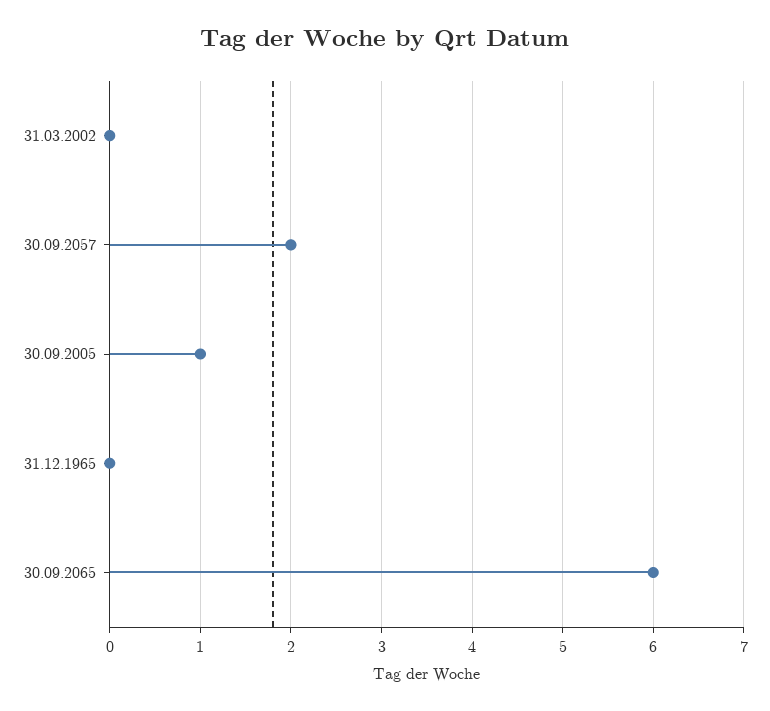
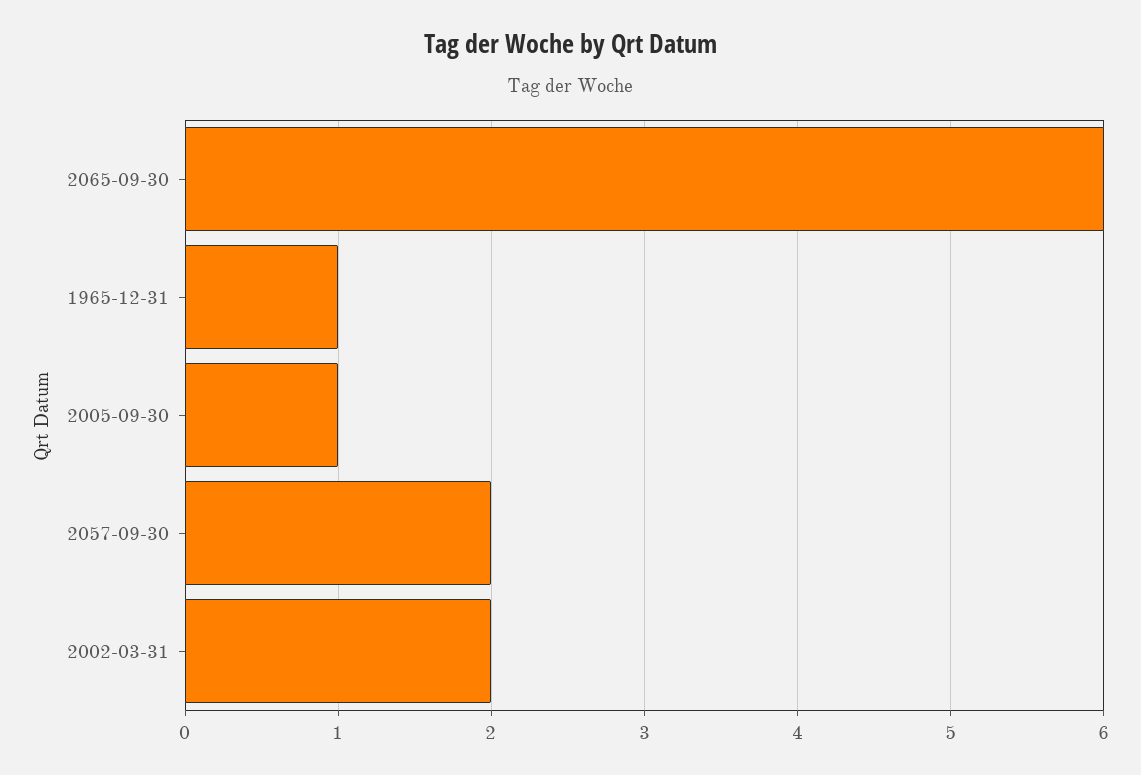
31.03.2002: 0 -> 2
31.12.1965: 0 -> 1

